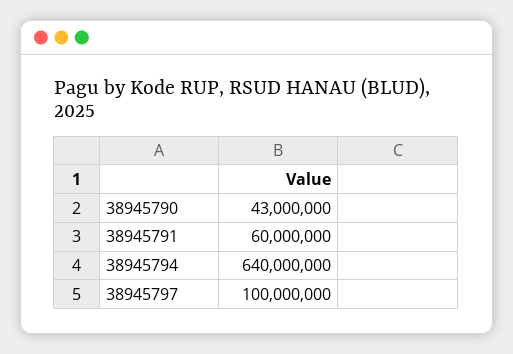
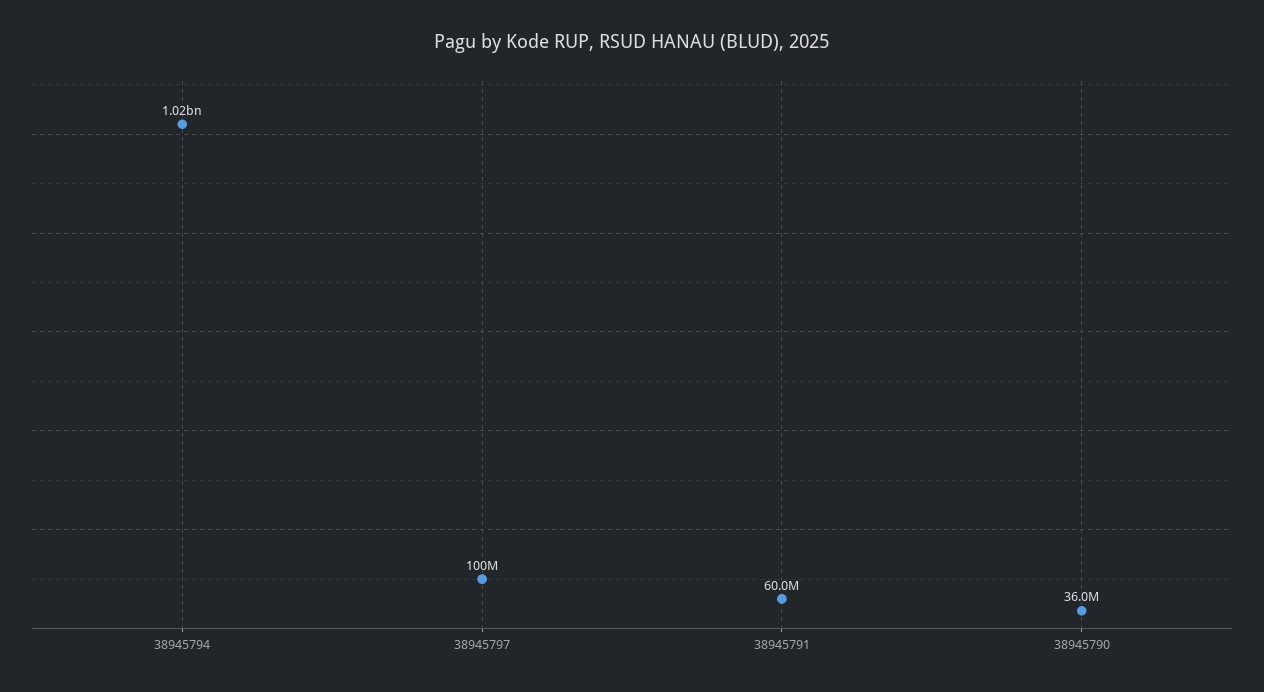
38945790: 43000000 -> 36000000
38945794: 640000000 -> 1020000000

